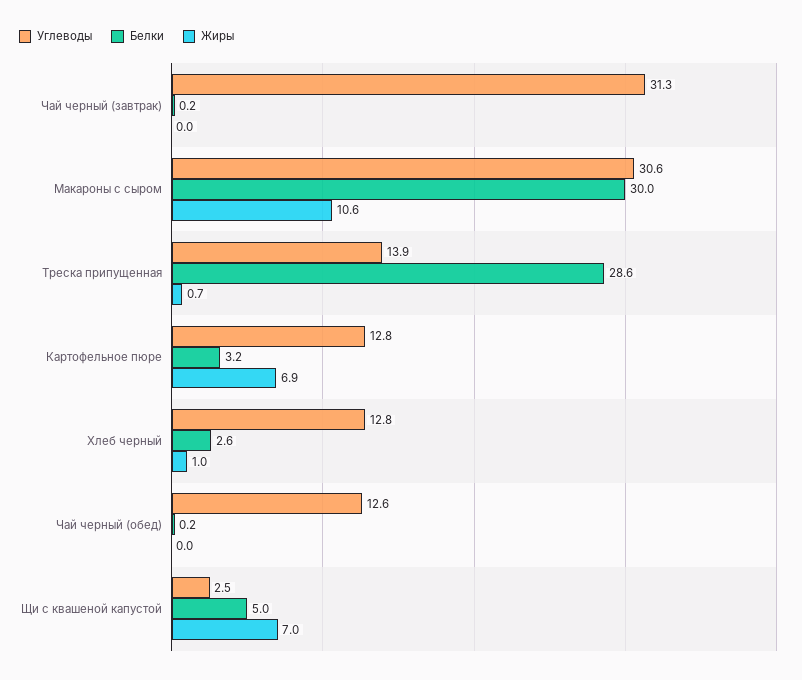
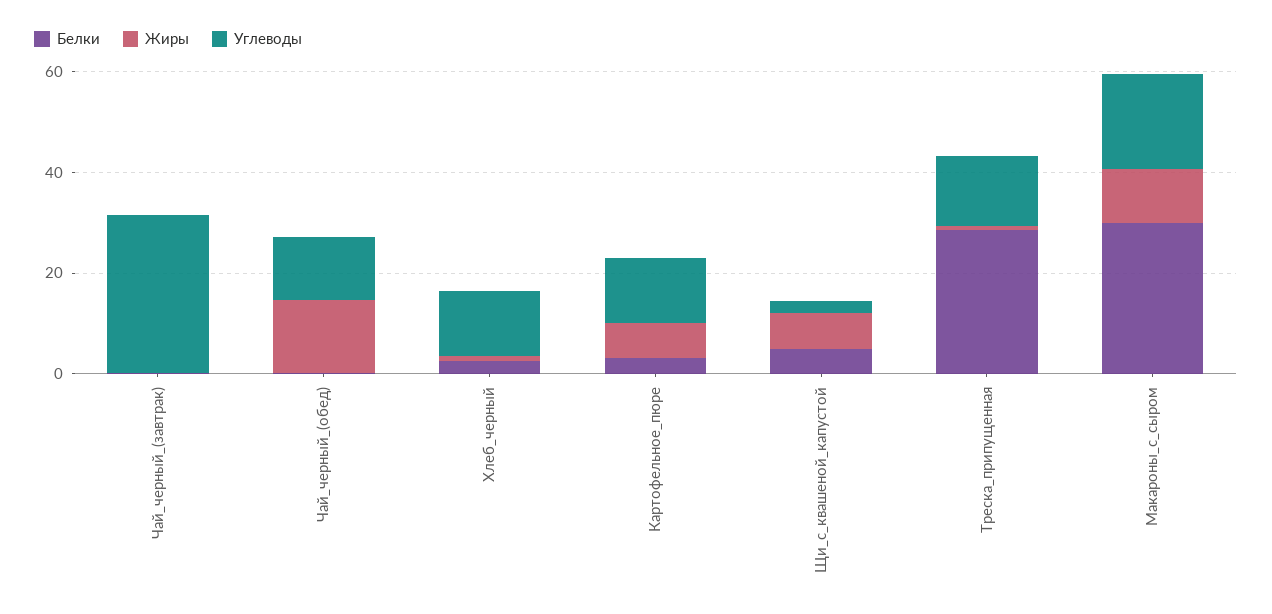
Углеводы, Макароны с сыром: 30.6 -> 20
Жиры, Чай черный (обед): 0 -> 15

